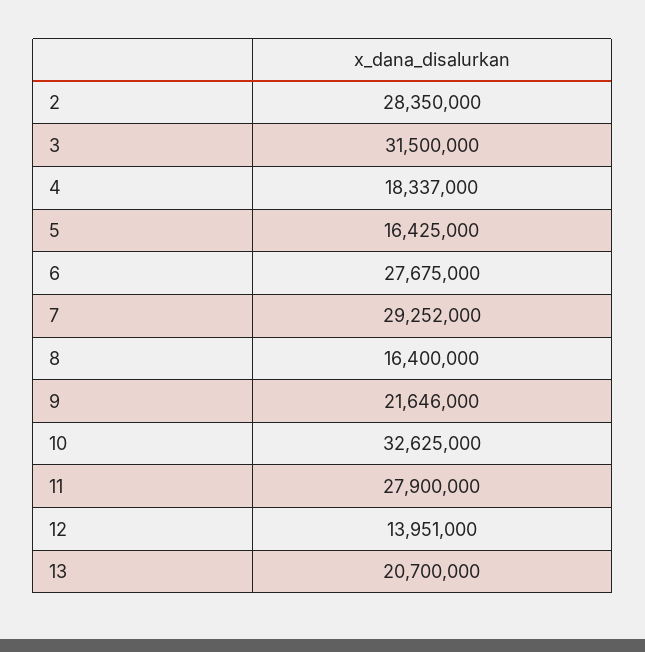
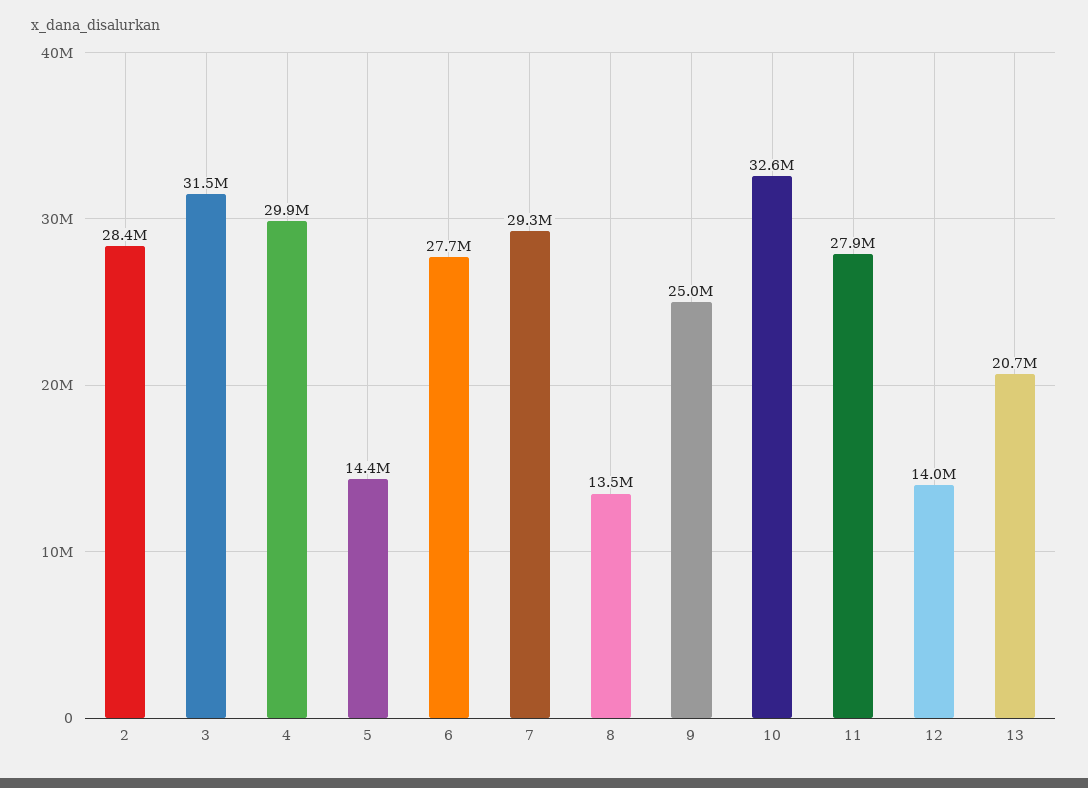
4: 18337000 -> 29900000
5: 16425000 -> 14400000
8: 16400000 -> 13500000
9: 21646000 -> 25000000

